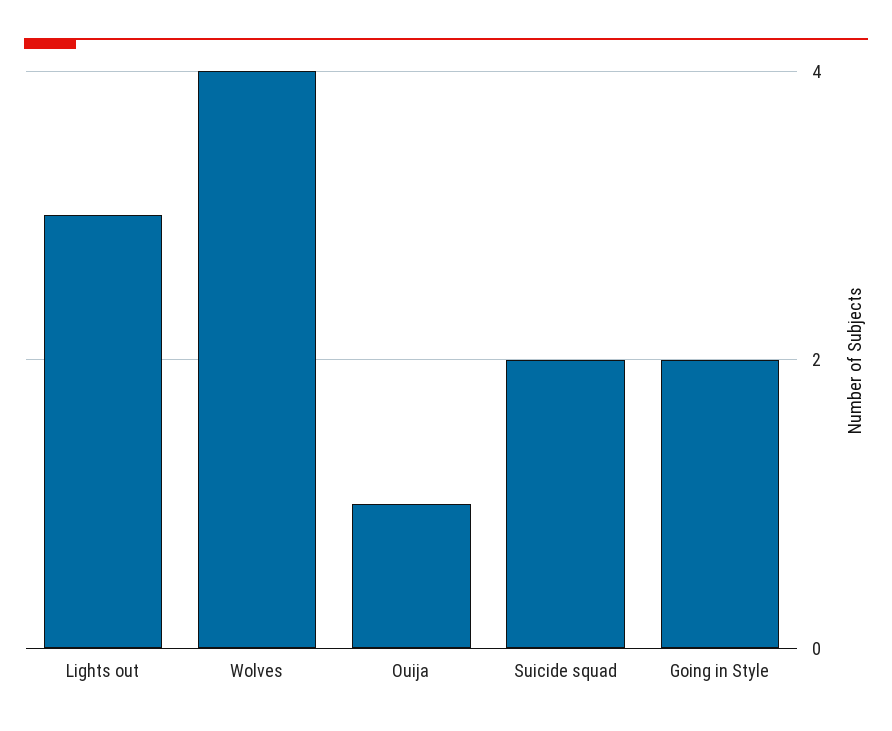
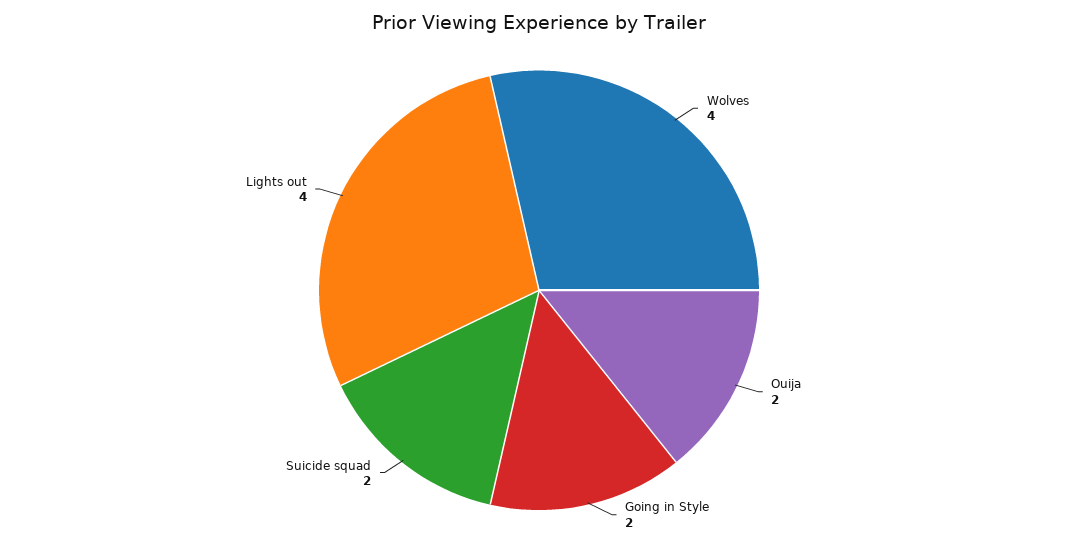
Lights out: 3 -> 4
Ouija: 1 -> 2

